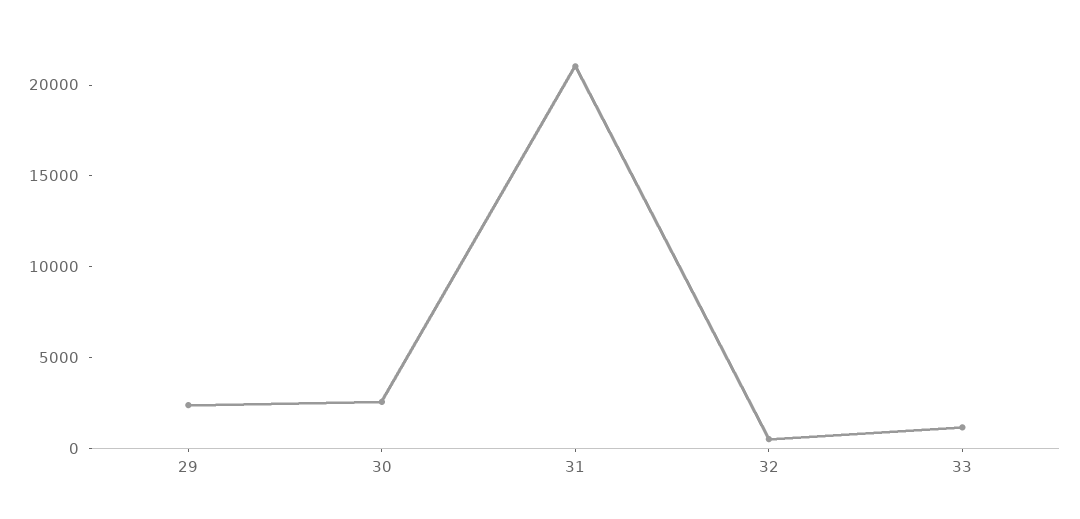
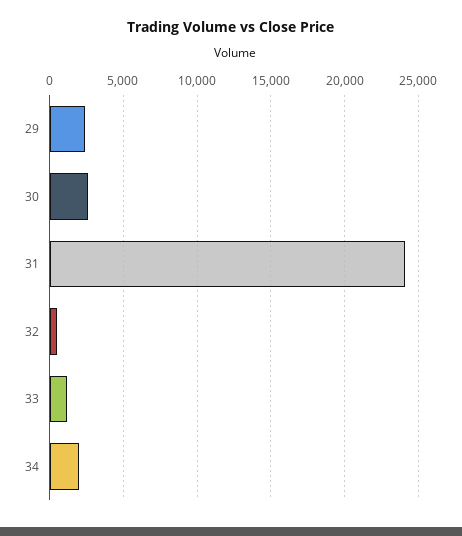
31: 21000 -> 24000
34: none -> 2000

